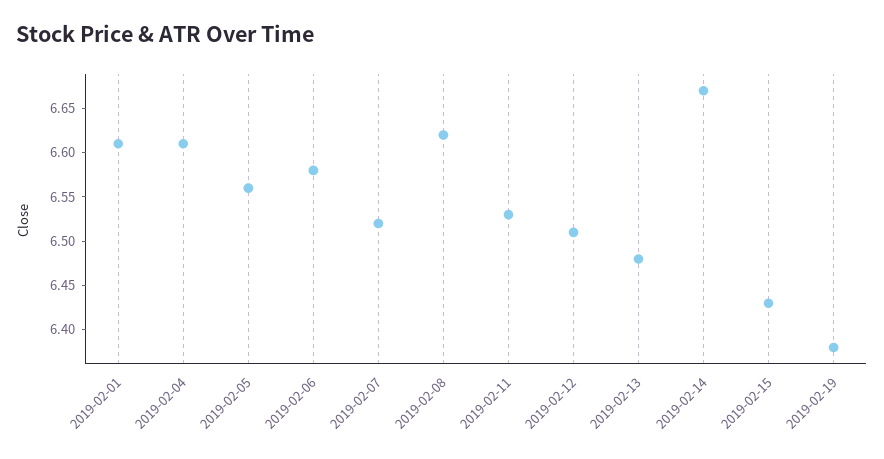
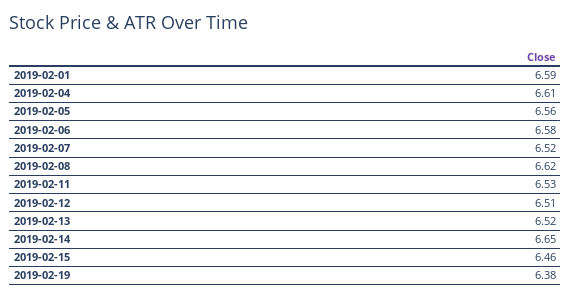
2019-02-01: 6.61 -> 6.59
2019-02-13: 6.48 -> 6.52
2019-02-14: 6.67 -> 6.65
2019-02-15: 6.43 -> 6.46

